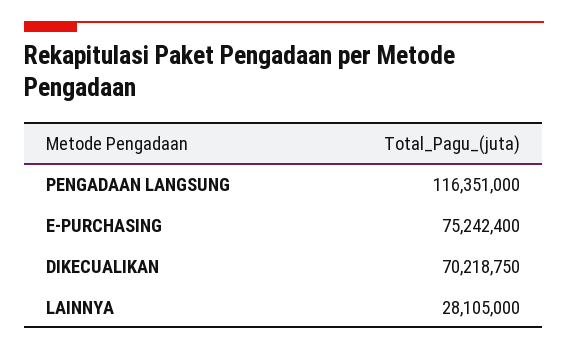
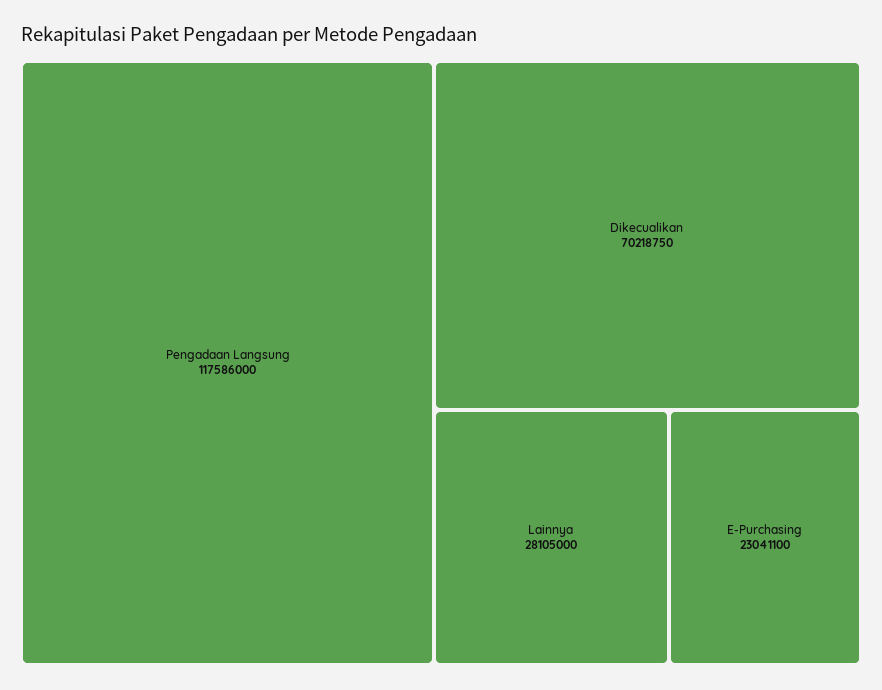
PENGADAAN LANGSUNG: 116351000 -> 117586000
E-PURCHASING: 75242400 -> 23041100

